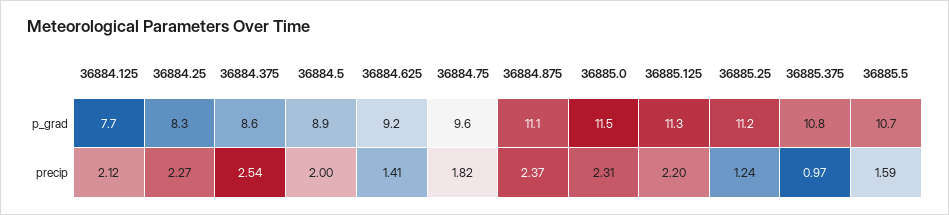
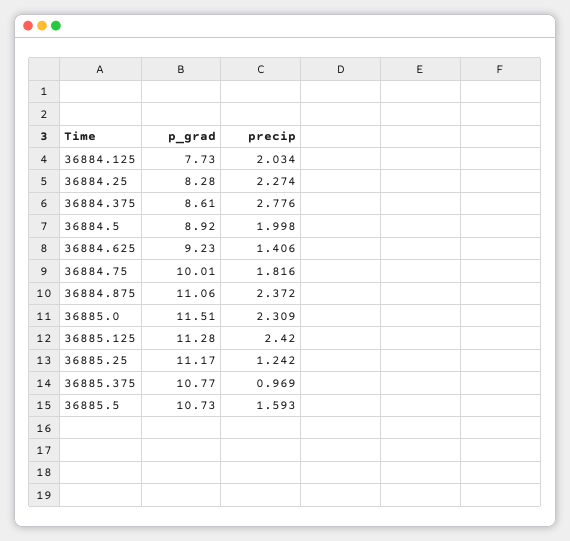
36884.75, p_grad: 9.6 -> 10.01
36884.125, precip: 2.12 -> 2.034
36884.375, precip: 2.54 -> 2.776
36885.125, precip: 2.2 -> 2.42

